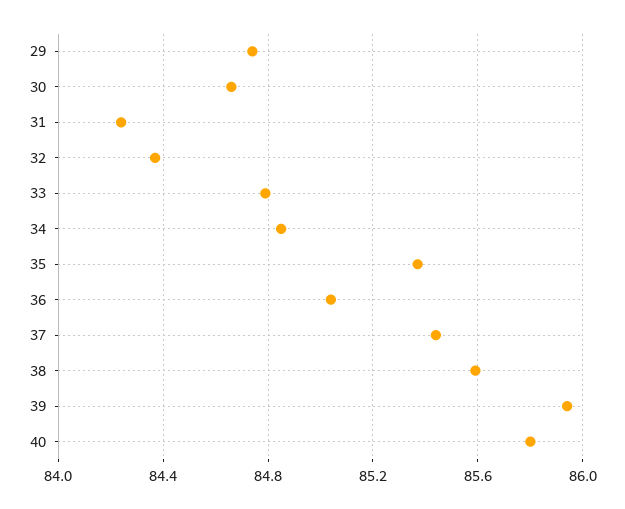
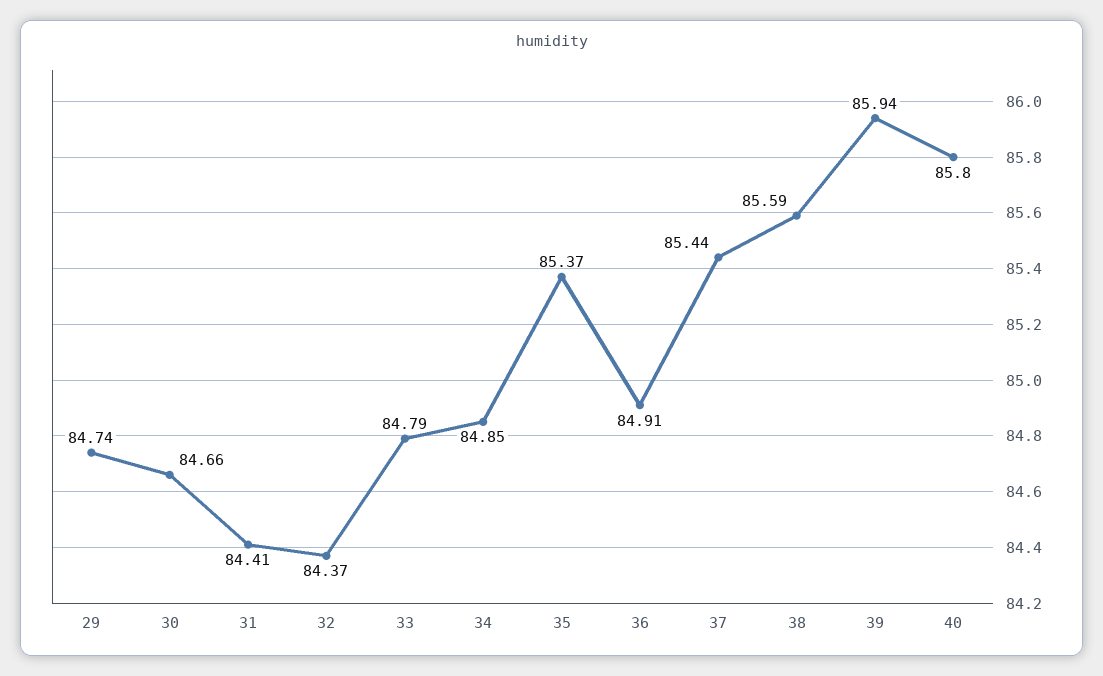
31: 84.25 -> 84.41
36: 85.05 -> 84.91

